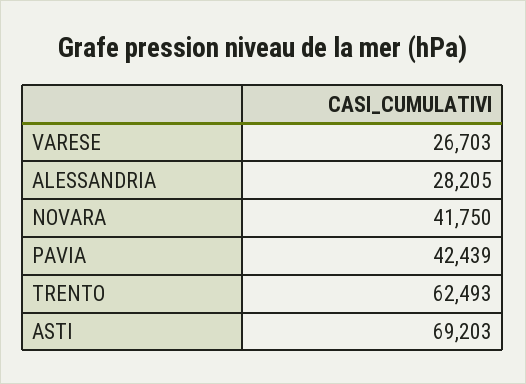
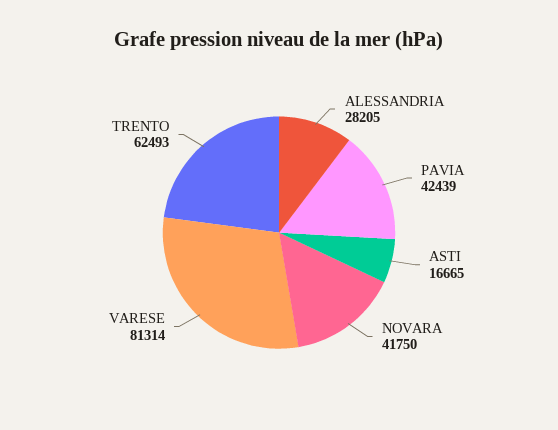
VARESE: 26703 -> 81314
ASTI: 69203 -> 16665

